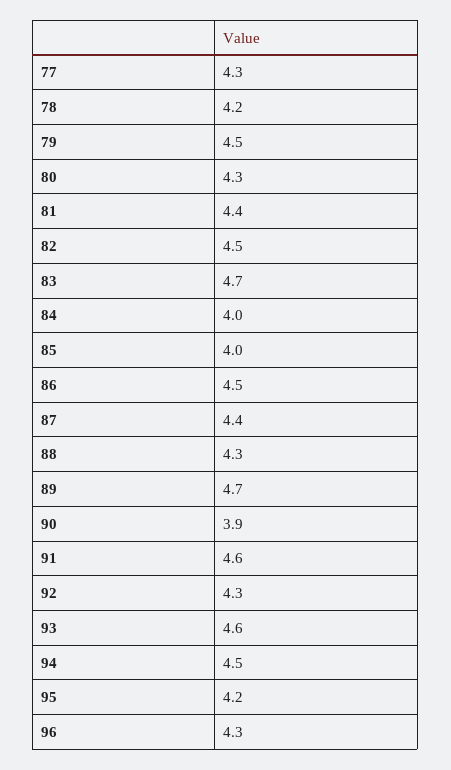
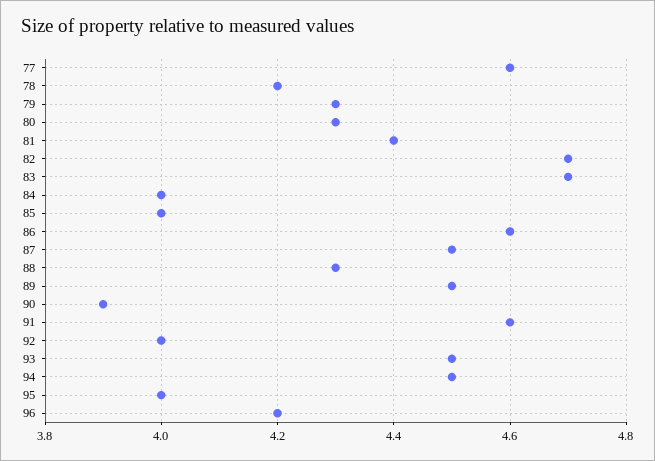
77: 4.3 -> 4.6
79: 4.5 -> 4.3
82: 4.5 -> 4.7
86: 4.5 -> 4.6
87: 4.4 -> 4.5
89: 4.7 -> 4.5
92: 4.3 -> 4
93: 4.6 -> 4.5
95: 4.2 -> 4
96: 4.3 -> 4.2

